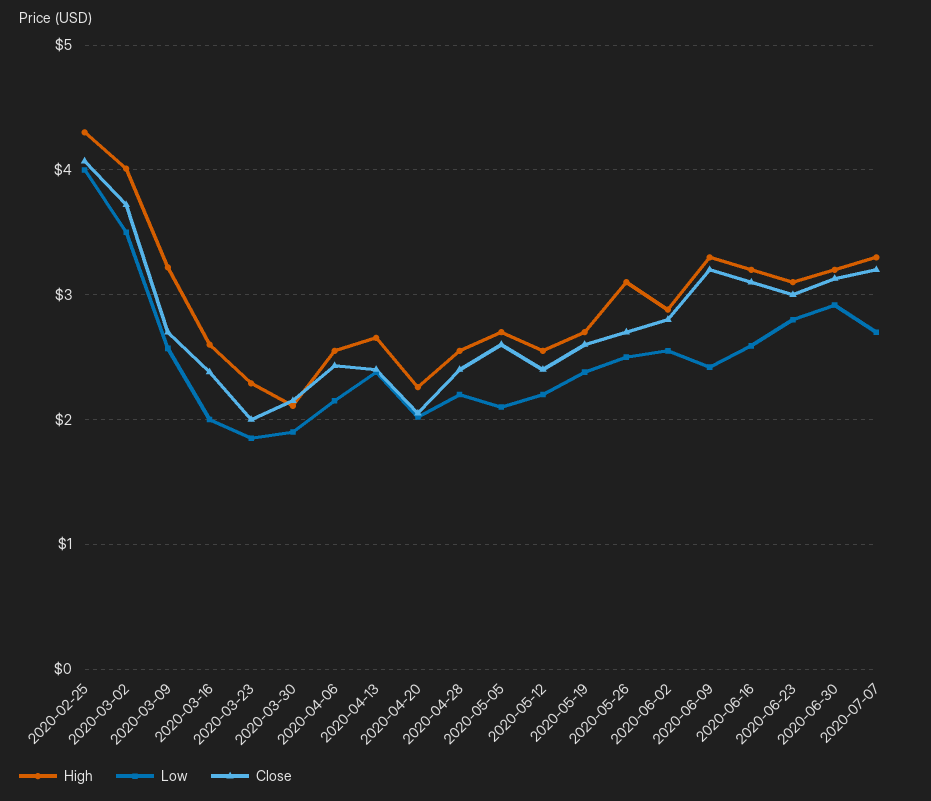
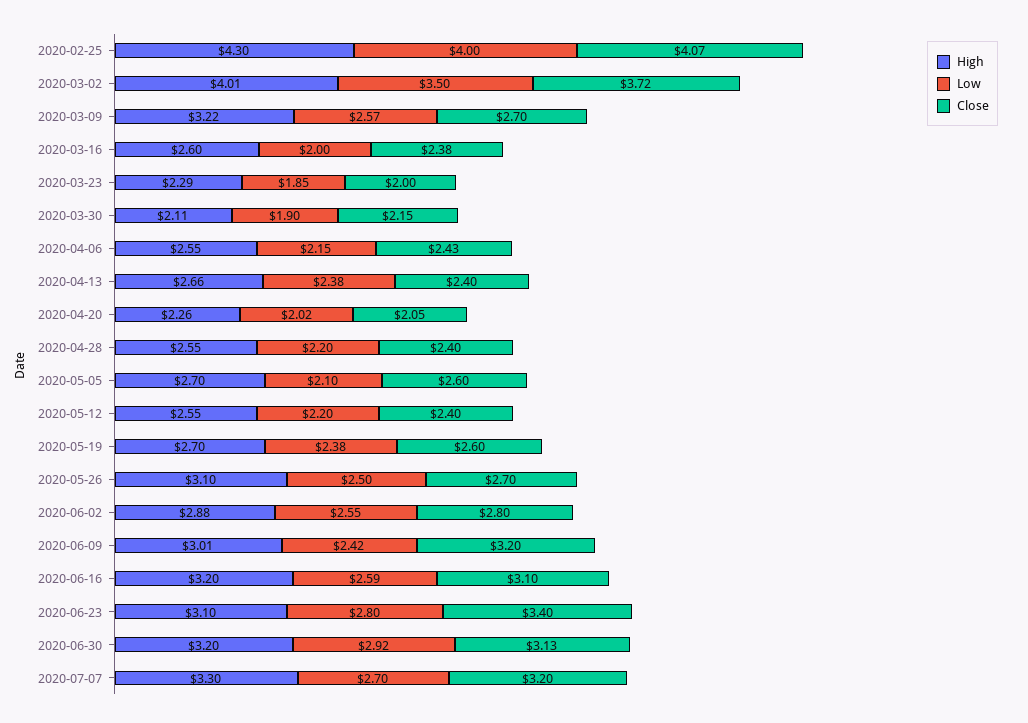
High, 2020-06-09: 3.3 -> 3.01
Close, 2020-06-23: 3 -> 3.4

